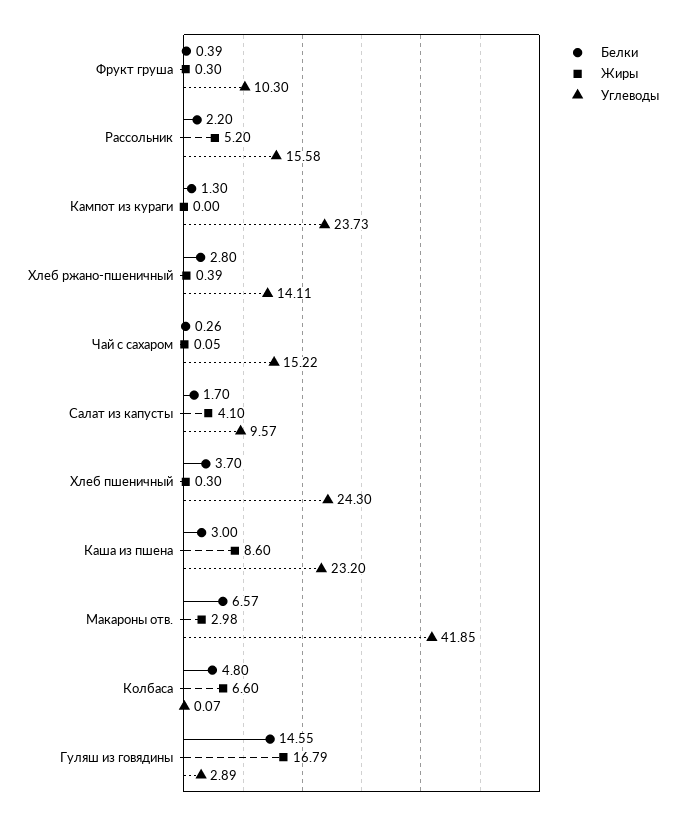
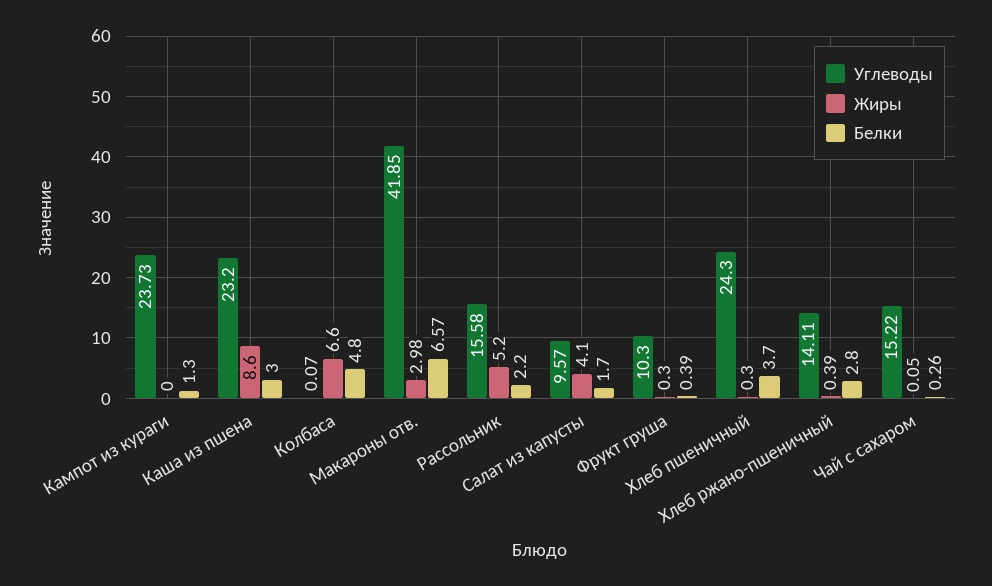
Белки, Гуляш из говядины: 14.55 -> none
Жиры, Гуляш из говядины: 16.79 -> none
Углеводы, Гуляш из говядины: 2.89 -> none

